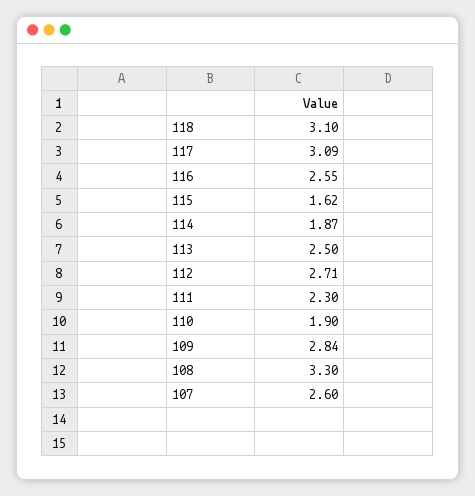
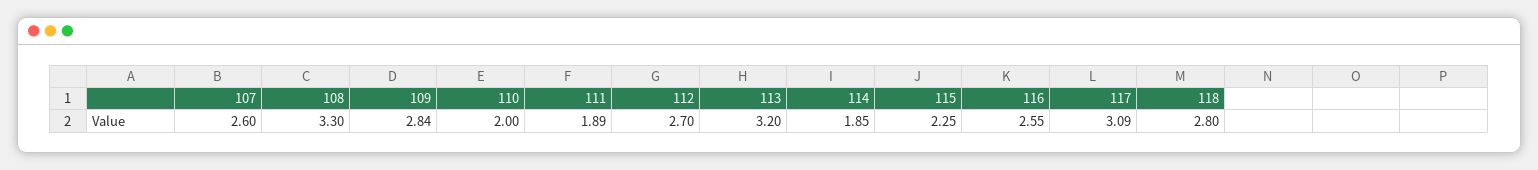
118: 3.1 -> 2.8
115: 1.62 -> 2.25
114: 1.87 -> 1.85
113: 2.5 -> 3.2
112: 2.71 -> 2.7
111: 2.3 -> 1.89
110: 1.9 -> 2

